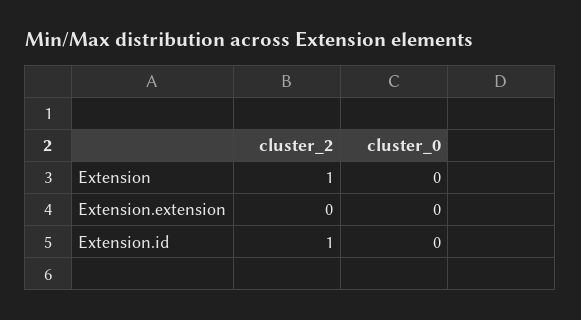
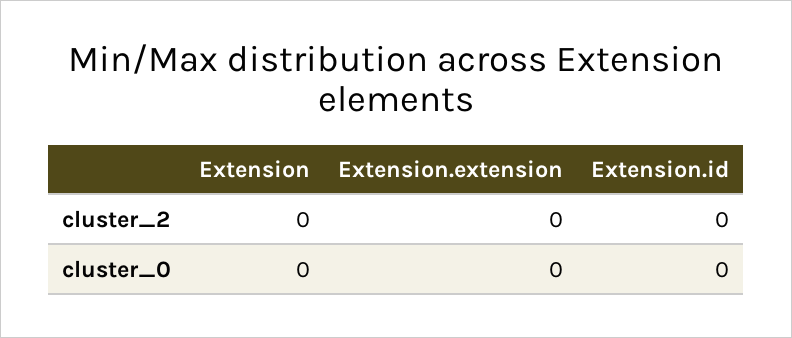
cluster_2, Extension: 1 -> 0
cluster_2, Extension.id: 1 -> 0

